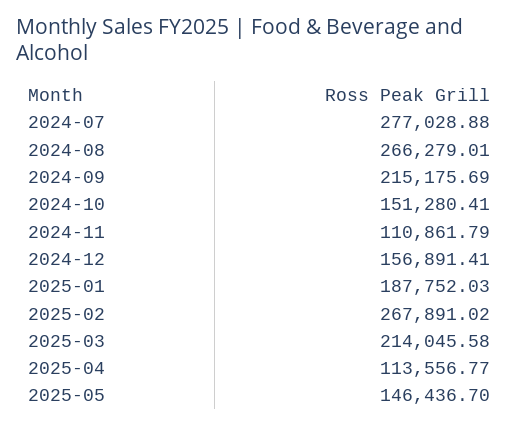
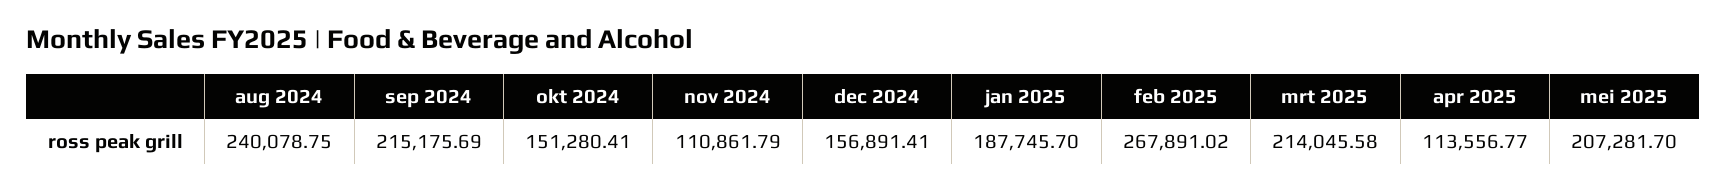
2024-07: 277028.88 -> none
2024-08: 266279.01 -> 240078.75
2025-01: 187752.03 -> 187745.7
2025-05: 146436.7 -> 207281.7

